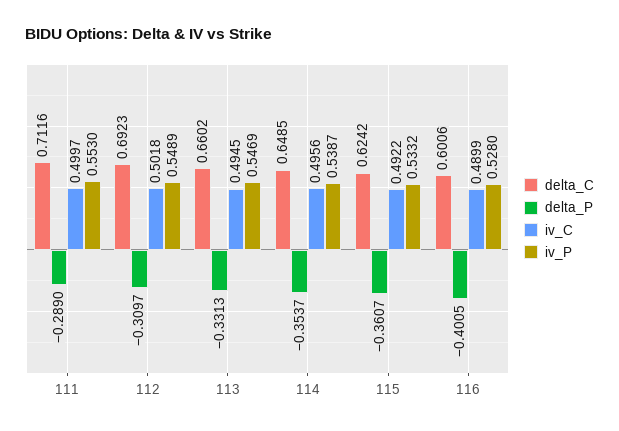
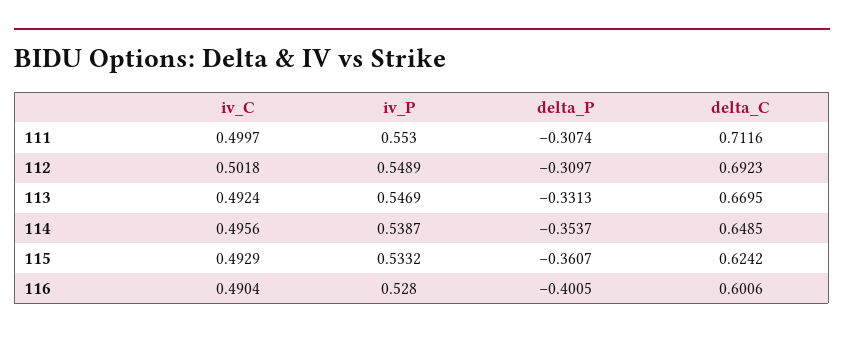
delta_P, 111: -0.289 -> -0.3074
delta_C, 113: 0.6602 -> 0.6695
iv_C, 113: 0.4945 -> 0.4924
iv_C, 115: 0.4922 -> 0.4929
iv_C, 116: 0.4899 -> 0.4904

